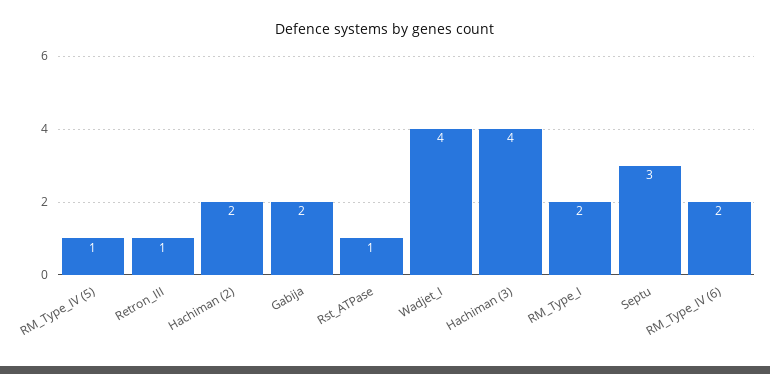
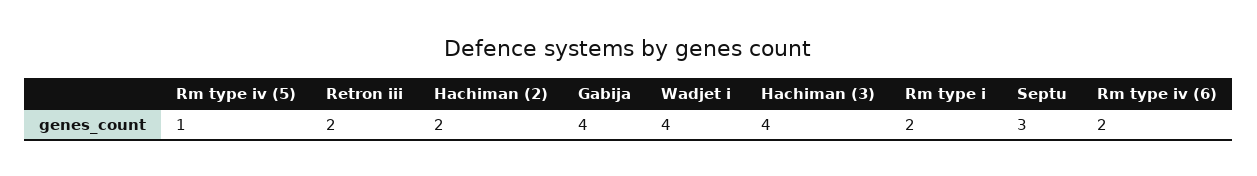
Retron_III: 1 -> 2
Gabija: 2 -> 4
Rst_ATPase: 1 -> none

